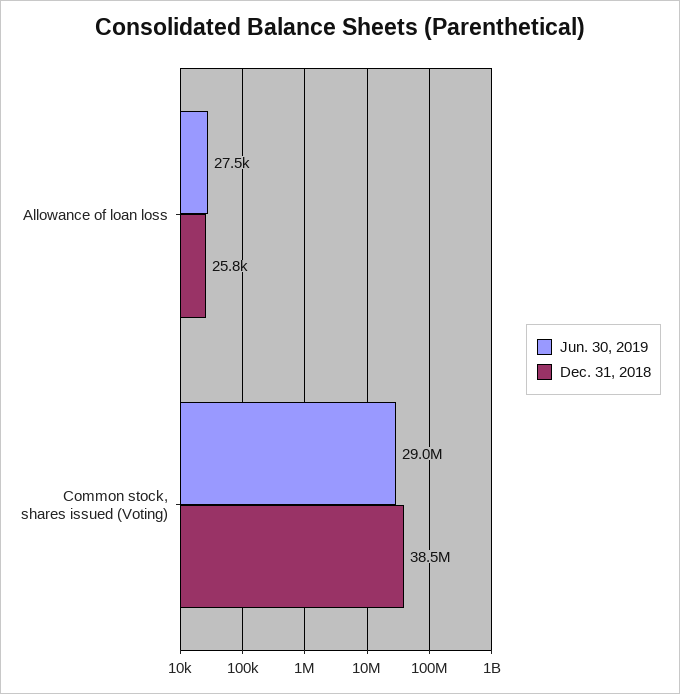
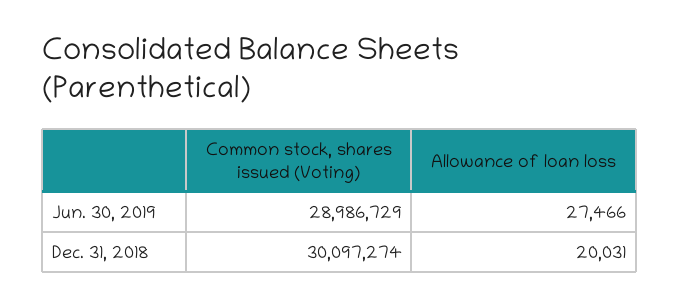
Dec. 31, 2018, Allowance of loan loss: 25800 -> 20031
Dec. 31, 2018, Common stock, shares issued (Voting): 38500000 -> 30097274

